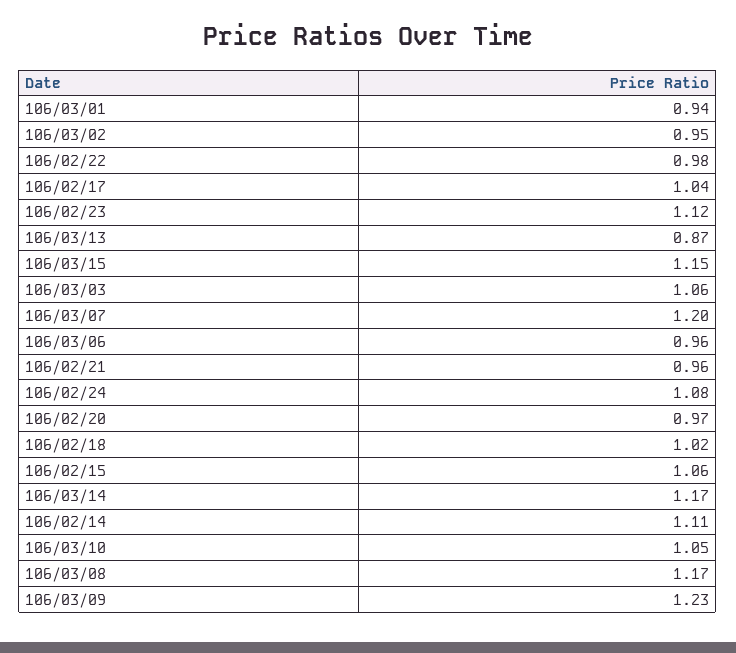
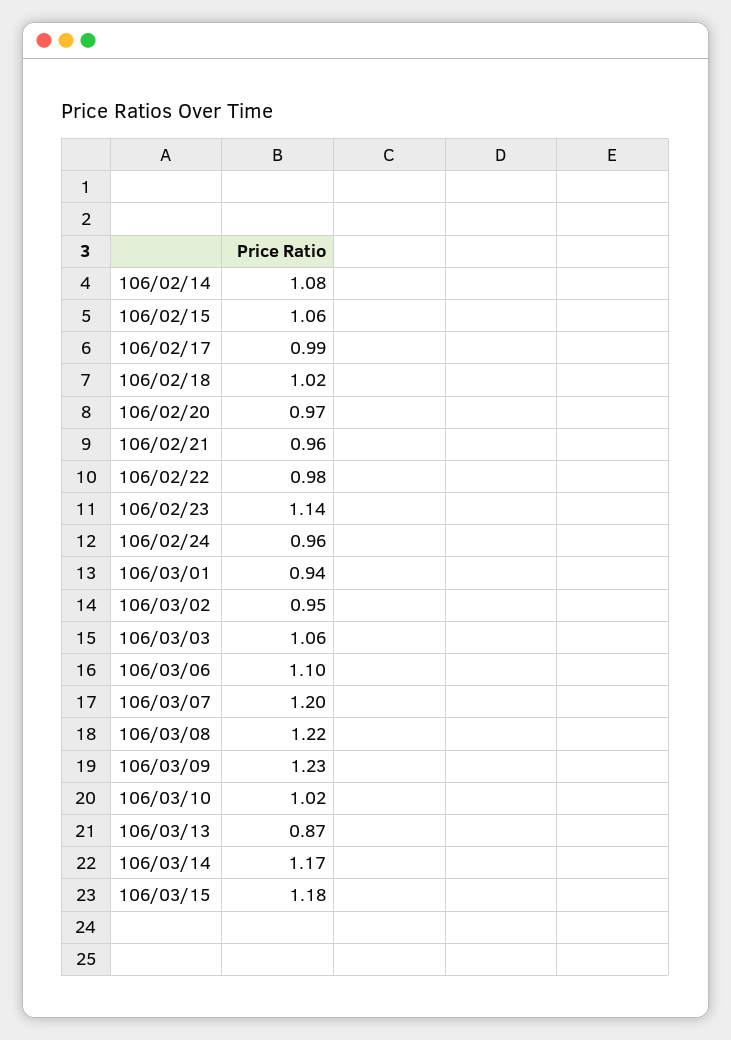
106/02/17: 1.04 -> 0.99
106/02/23: 1.12 -> 1.14
106/03/15: 1.15 -> 1.18
106/03/06: 0.96 -> 1.1
106/02/24: 1.08 -> 0.96
106/02/14: 1.11 -> 1.08
106/03/10: 1.05 -> 1.02
106/03/08: 1.17 -> 1.22

